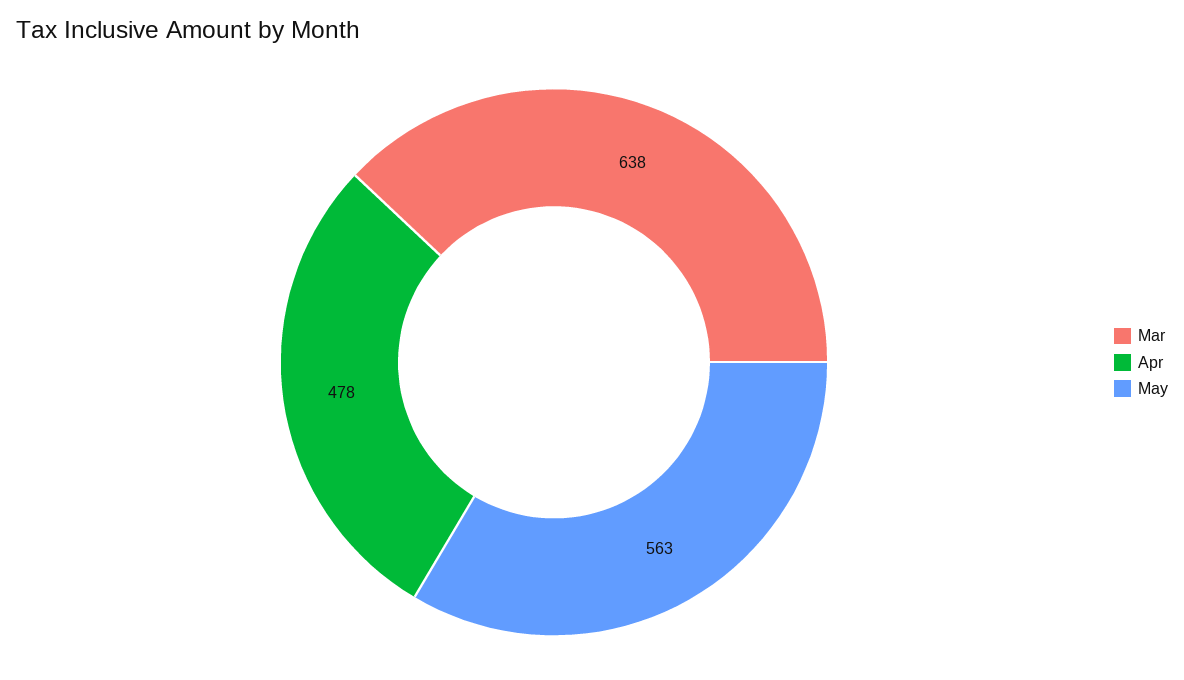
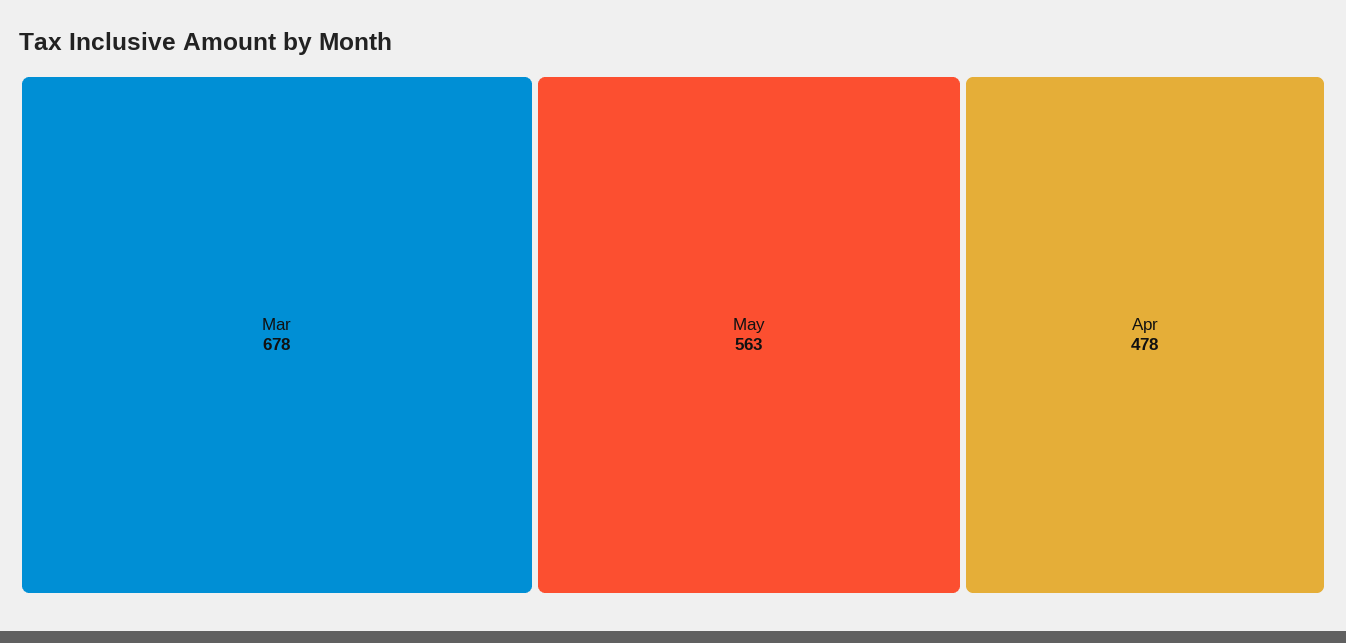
Mar: 638 -> 678

